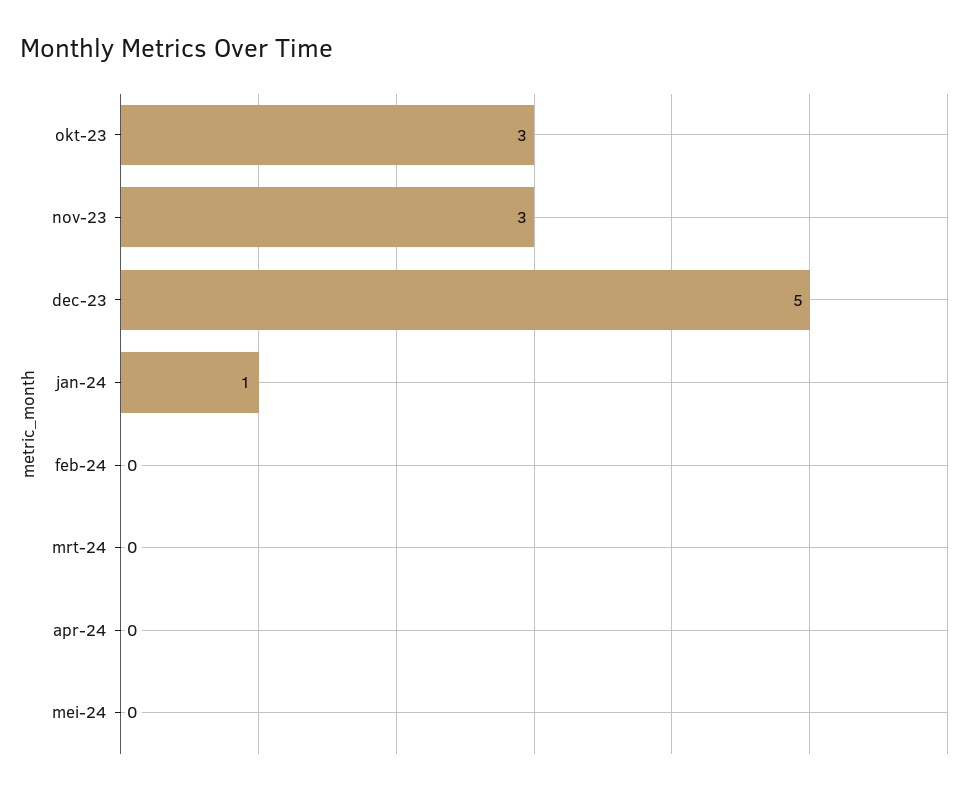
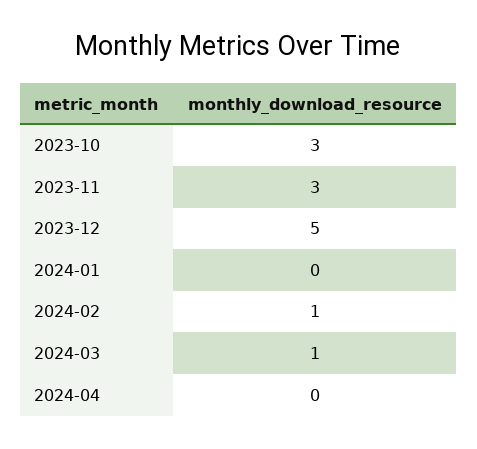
jan-24: 1 -> 0
feb-24: 0 -> 1
mrt-24: 0 -> 1
mei-24: 0 -> none

